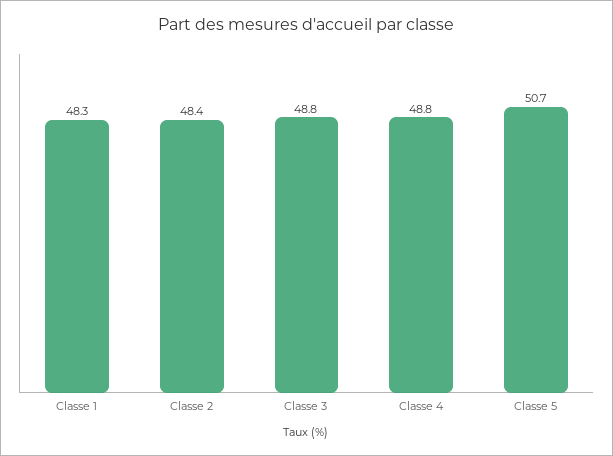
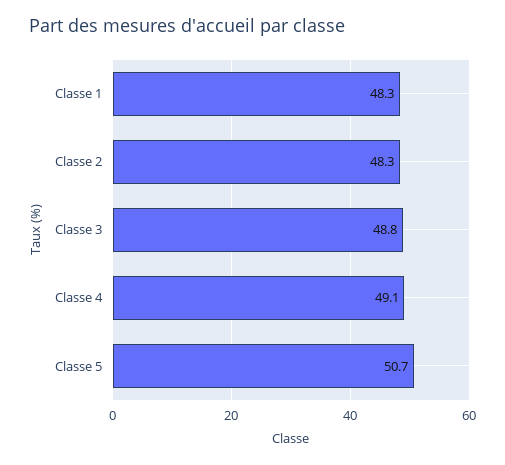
Classe 2: 48.4 -> 48.3
Classe 4: 48.8 -> 49.1

